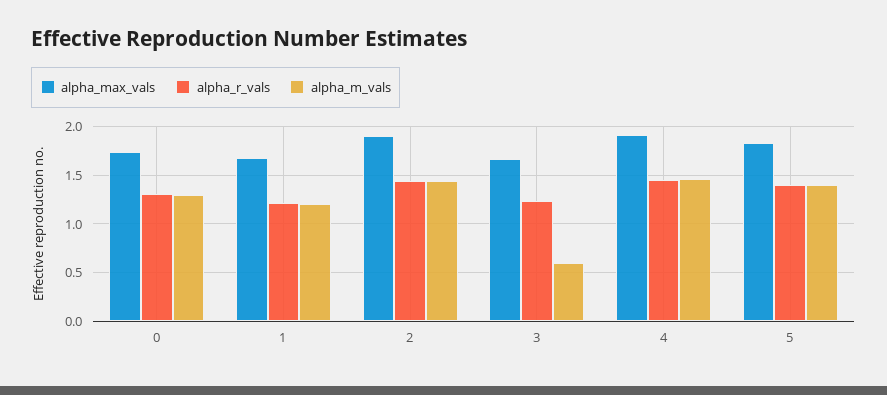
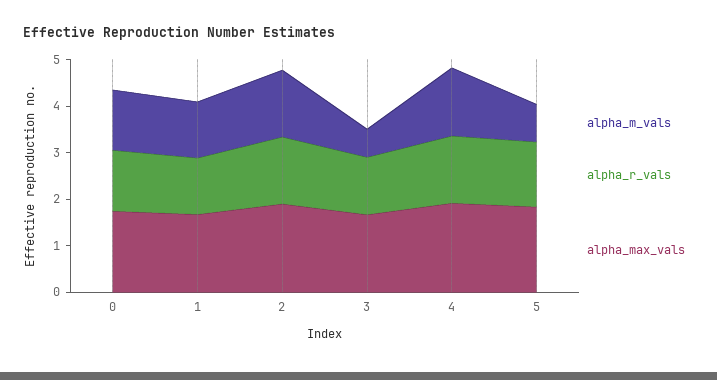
alpha_m_vals, 5: 1.4 -> 0.8

